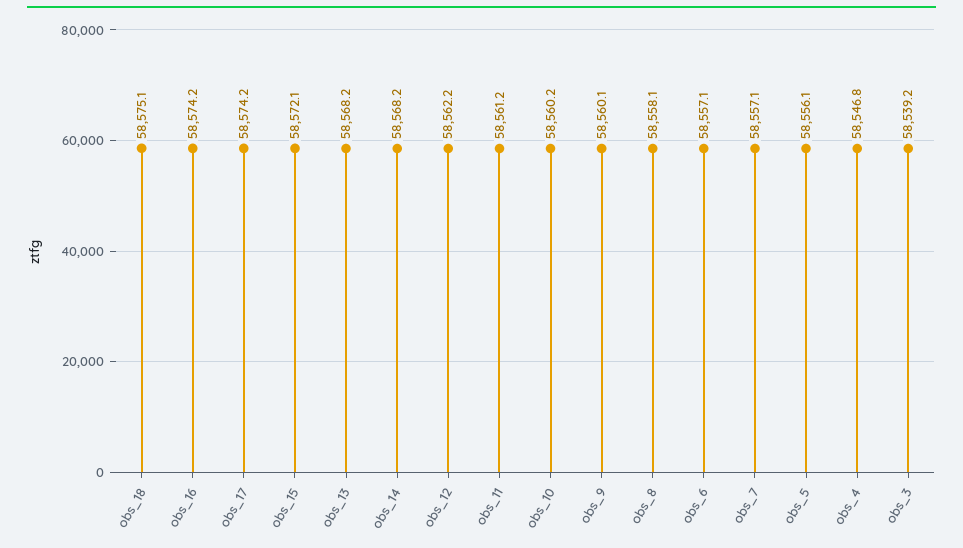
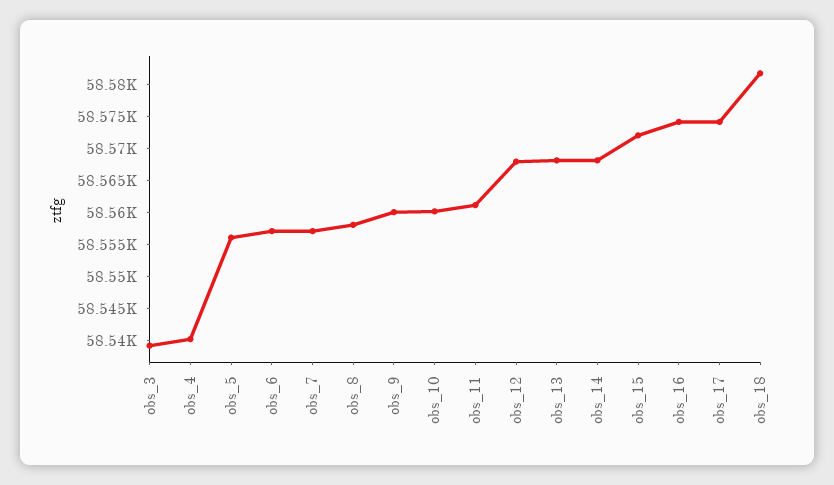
obs_18: 58575.1 -> 58582.5
obs_12: 58562.2 -> 58567.5
obs_4: 58546.8 -> 58540

